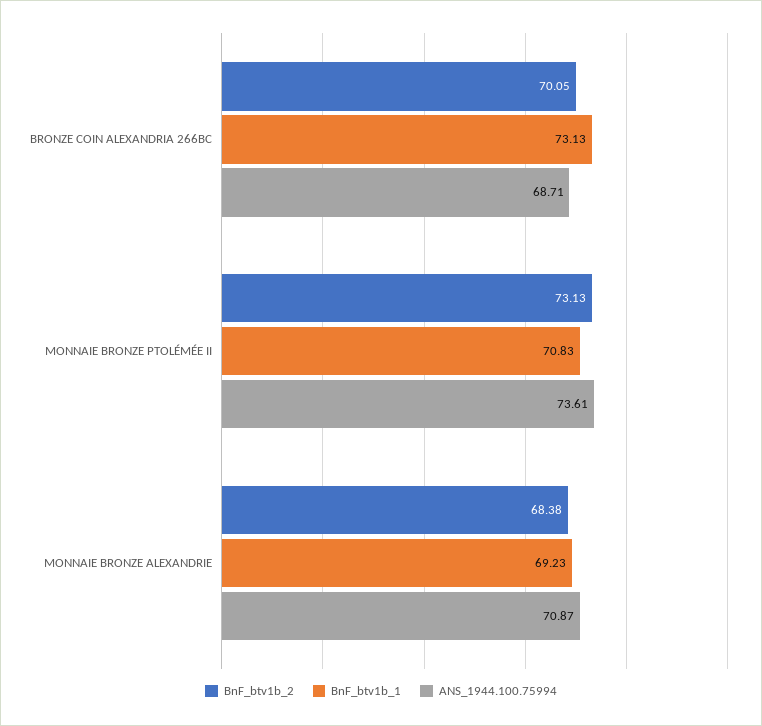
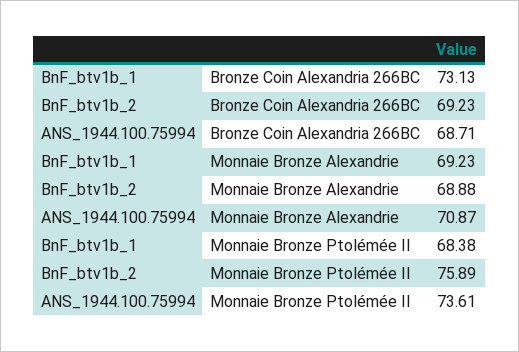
BnF_btv1b_2, BRONZE COIN ALEXANDRIA 266BC: 70.05 -> 69.23
BnF_btv1b_2, MONNAIE BRONZE PTOLÉMÉE II: 73.13 -> 75.89
BnF_btv1b_1, MONNAIE BRONZE PTOLÉMÉE II: 70.83 -> 68.38
BnF_btv1b_2, MONNAIE BRONZE ALEXANDRIE: 68.38 -> 68.88

